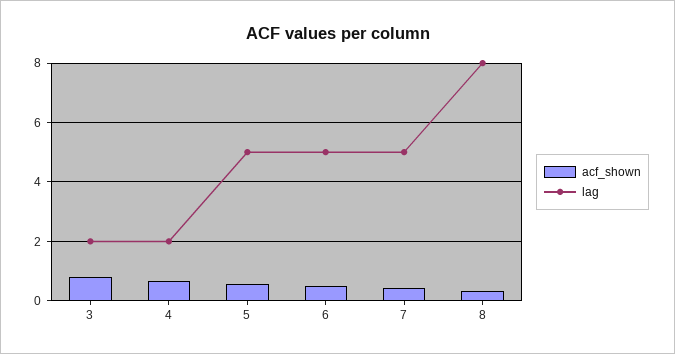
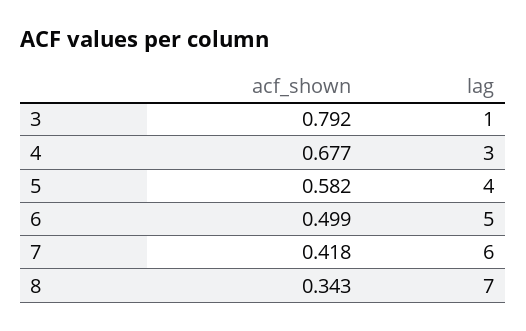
lag, 3: 2 -> 1
lag, 4: 2 -> 3
lag, 5: 5 -> 4
lag, 7: 5 -> 6
lag, 8: 8 -> 7

